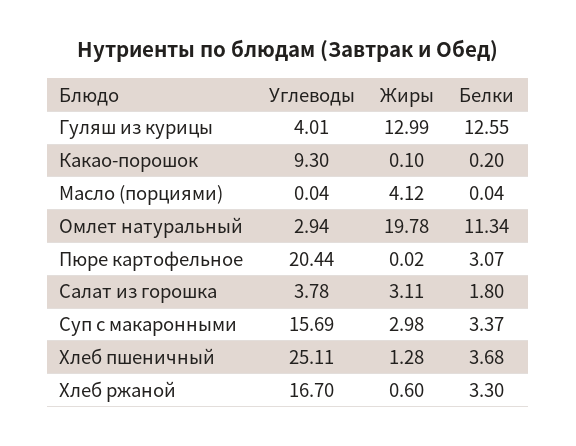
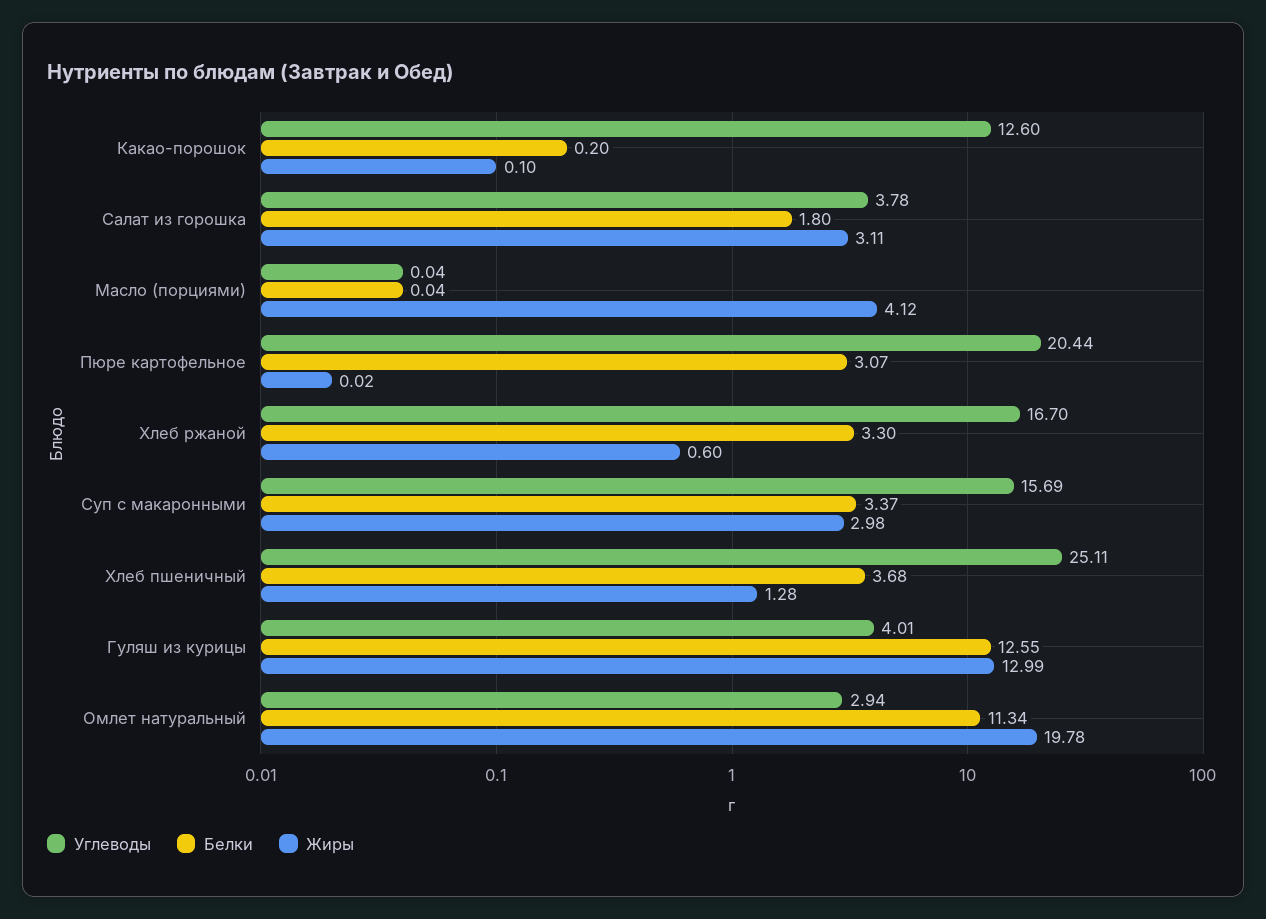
Углеводы, Какао-порошок: 9.3 -> 12.6

